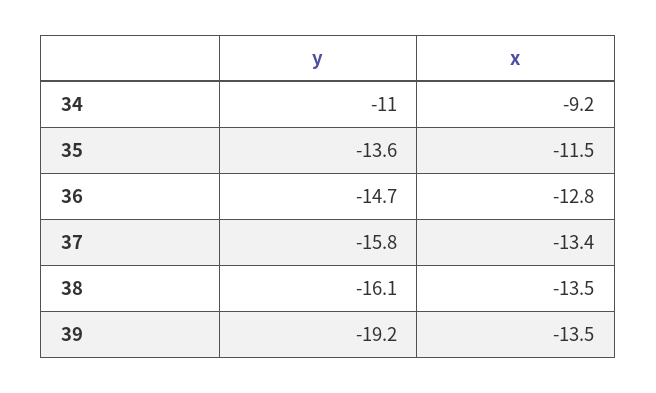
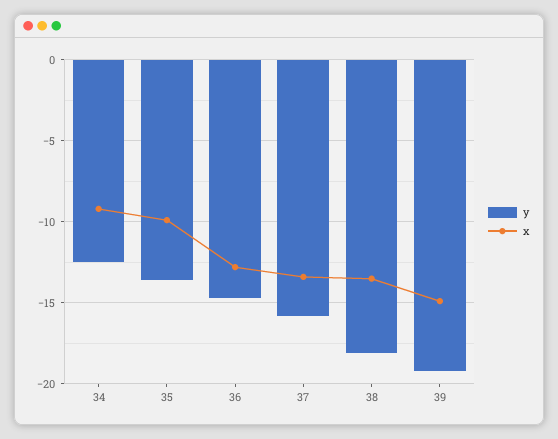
y, 34: -11 -> -12.5
x, 35: -11.5 -> -10
y, 38: -16.1 -> -18
x, 39: -13.5 -> -15

